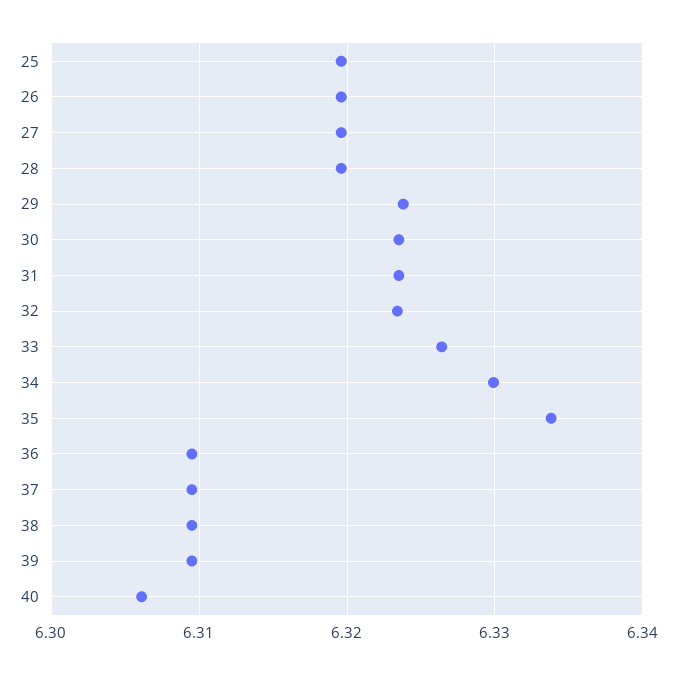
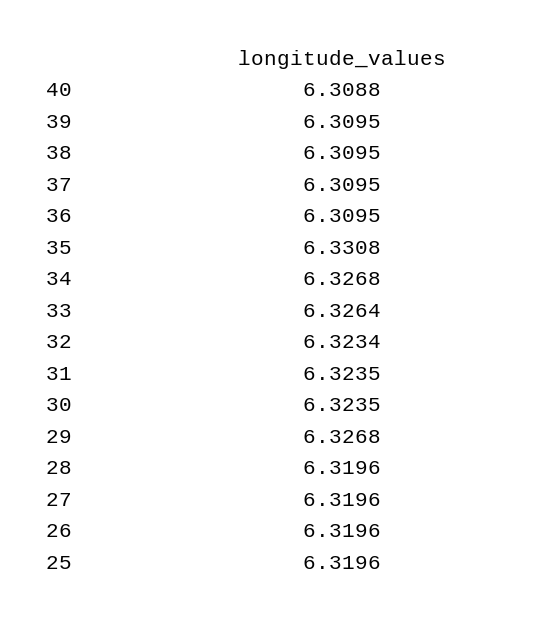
29: 6.324 -> 6.3268
34: 6.33 -> 6.3268
35: 6.334 -> 6.3308
40: 6.306 -> 6.3088

